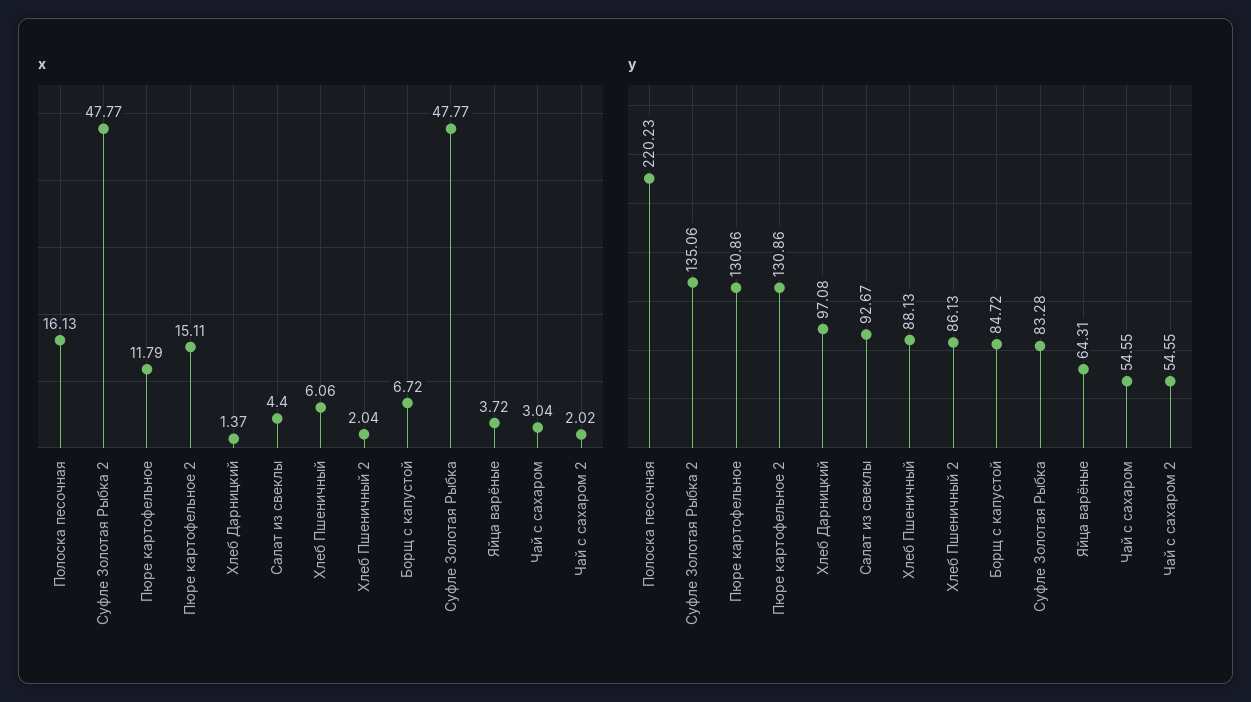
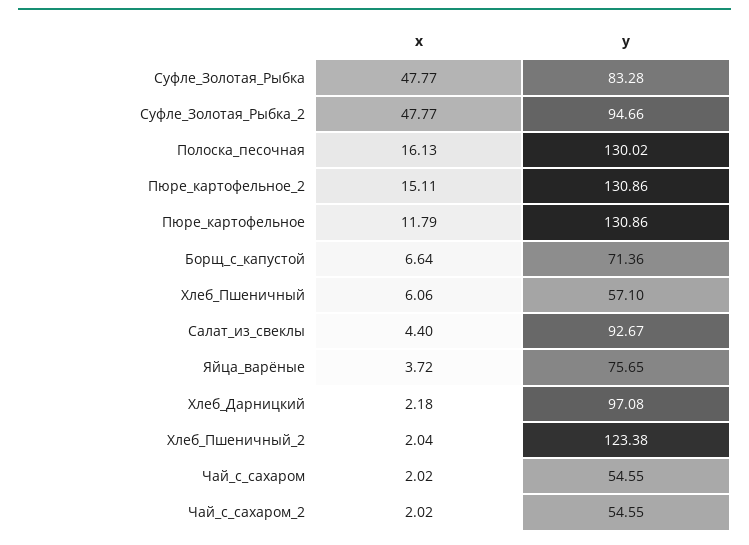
x, Хлеб Дарницкий: 1.37 -> 2.18
x, Борщ с капустой: 6.72 -> 6.64
x, Чай с сахаром: 3.04 -> 2.02
y, Полоска песочная: 220.23 -> 130.02
y, Суфле Золотая Рыбка 2: 135.06 -> 94.66
y, Хлеб Пшеничный: 88.13 -> 57.1
y, Хлеб Пшеничный 2: 86.13 -> 123.38
y, Борщ с капустой: 84.72 -> 71.36
y, Яйца варёные: 64.31 -> 75.65

